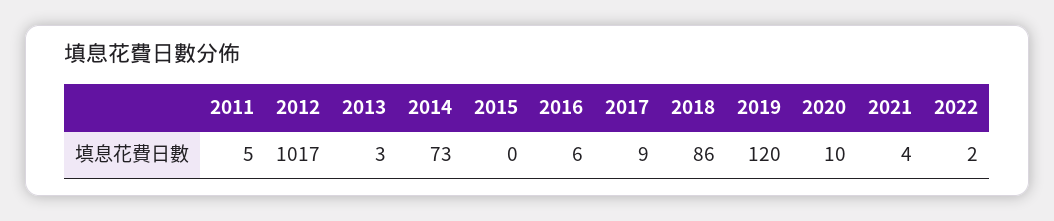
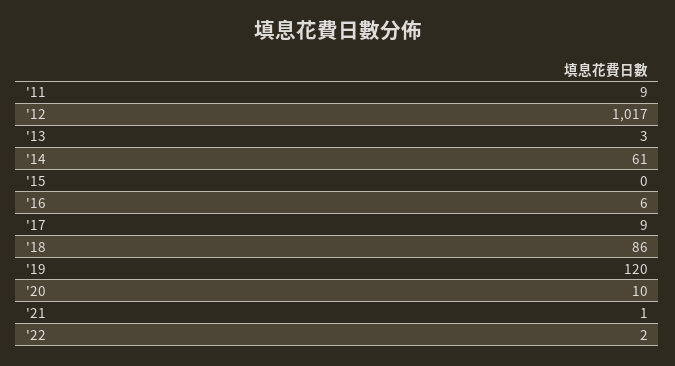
2011: 5 -> 9
2014: 73 -> 61
2021: 4 -> 1

